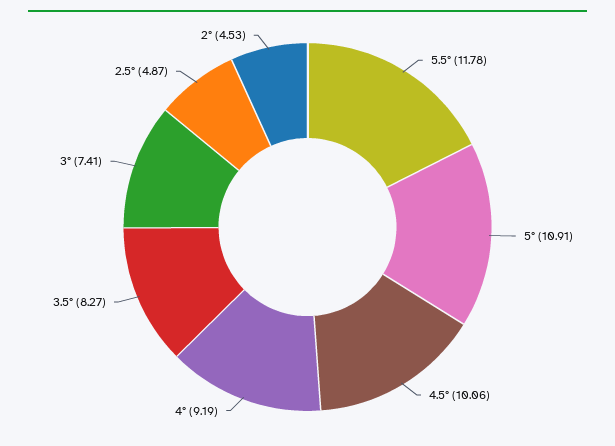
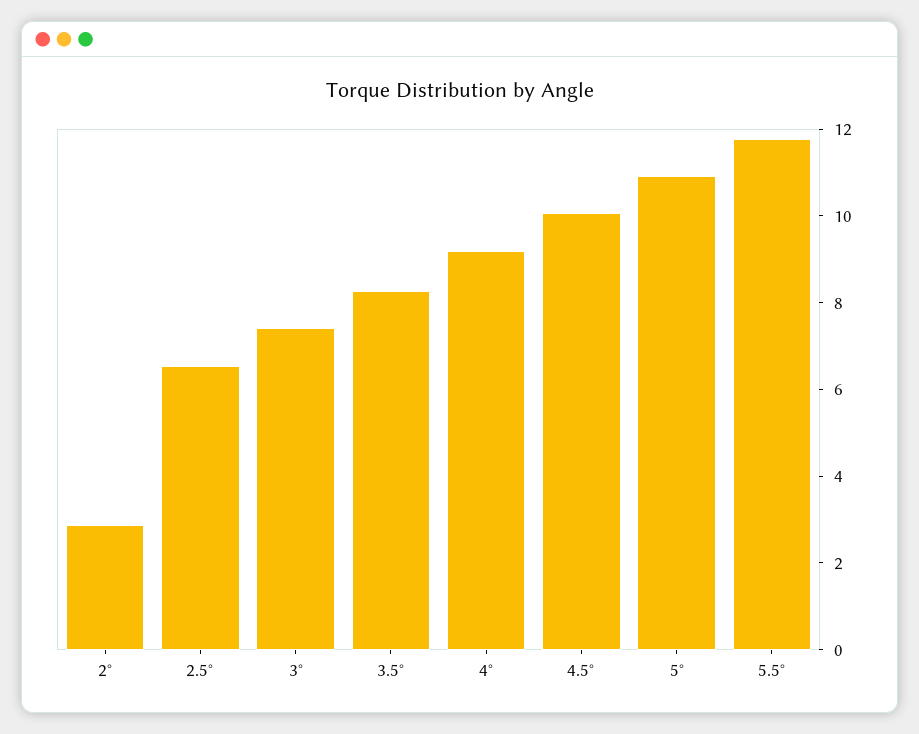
2.5°: 4.87 -> 6.5
2°: 4.53 -> 3

